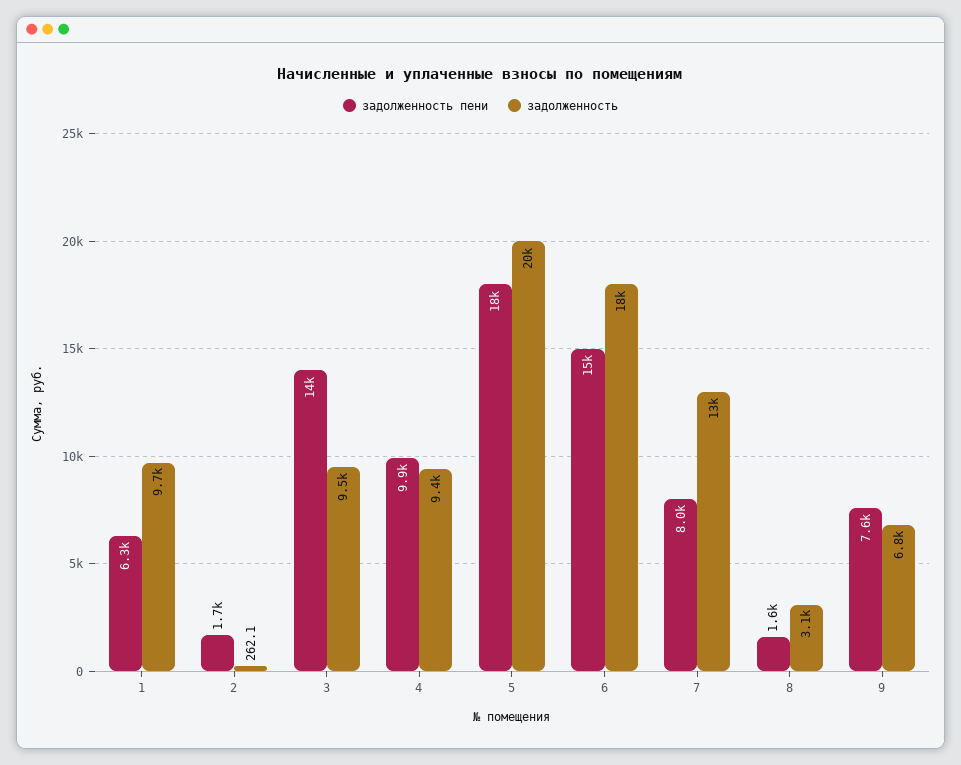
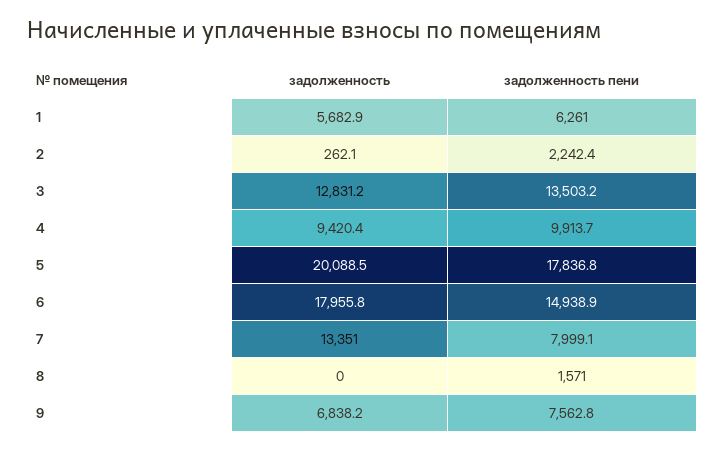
задолженность, 1: 9700 -> 5682.9
задолженность пени, 2: 1700 -> 2242.4
задолженность, 3: 9500 -> 12831.2
задолженность, 8: 3100 -> 0

